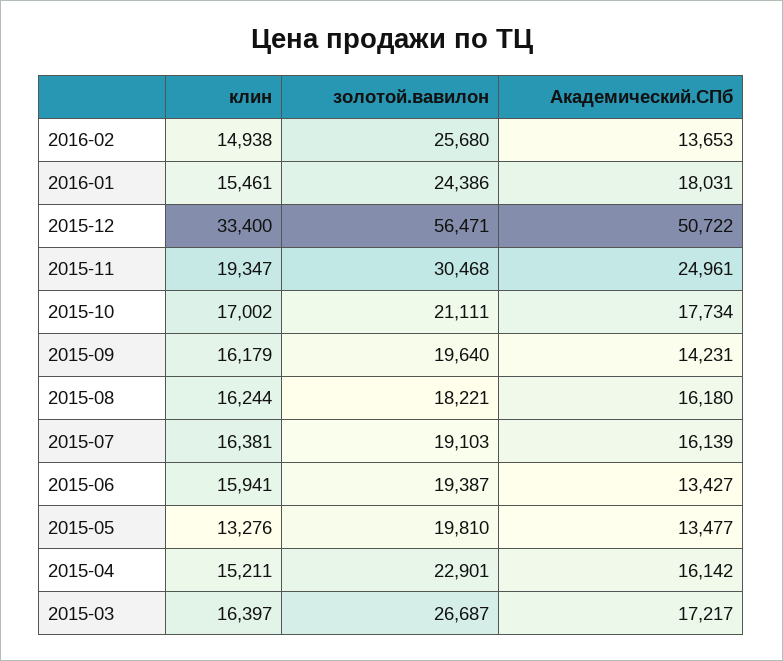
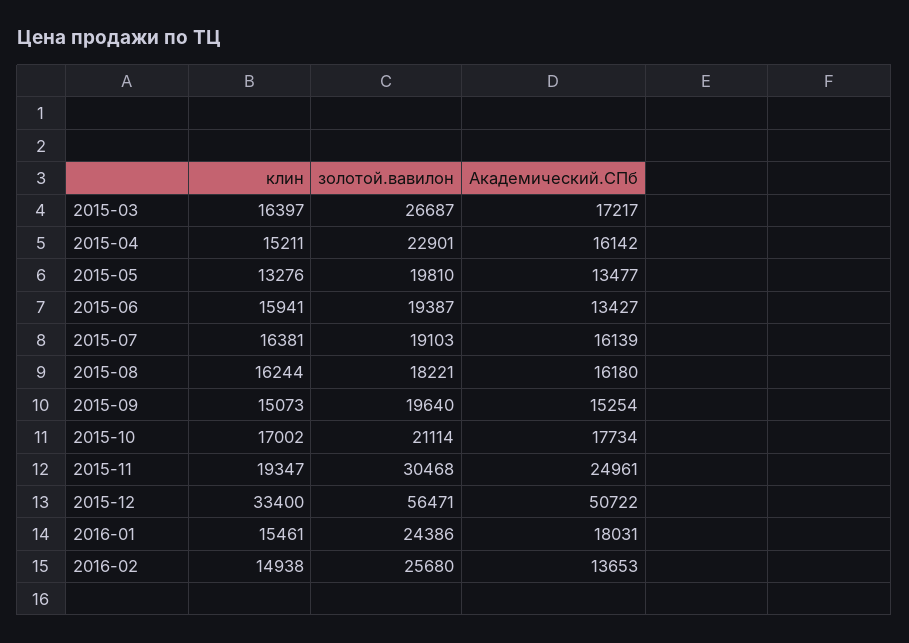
золотой.вавилон, 2015-10: 21111 -> 21114
клин, 2015-09: 16179 -> 15073
Академический.СПб, 2015-09: 14231 -> 15254

